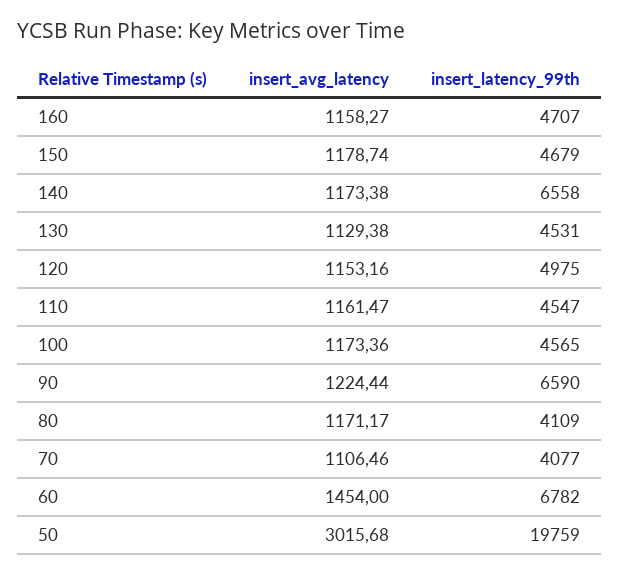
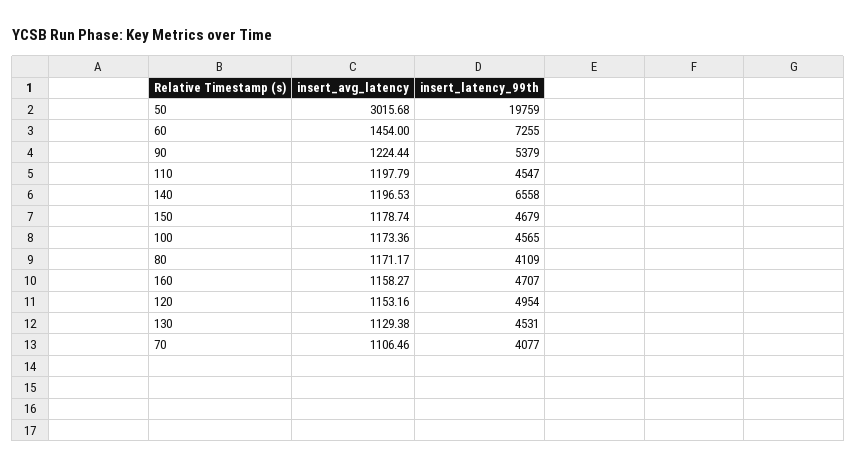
insert_avg_latency, 140: 1173.38 -> 1196.53
insert_latency_99th, 120: 4975 -> 4954
insert_avg_latency, 110: 1161.47 -> 1197.79
insert_latency_99th, 90: 6590 -> 5379
insert_latency_99th, 60: 6782 -> 7255

